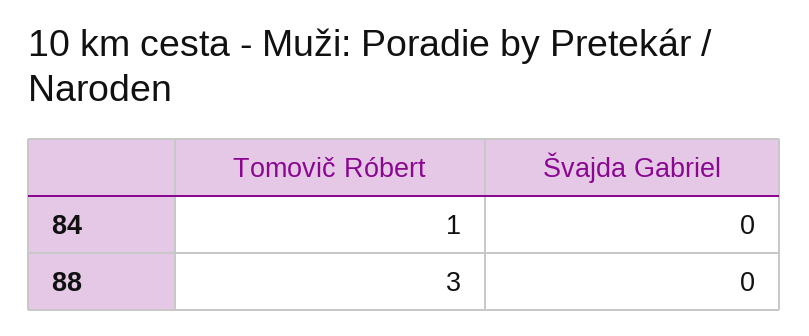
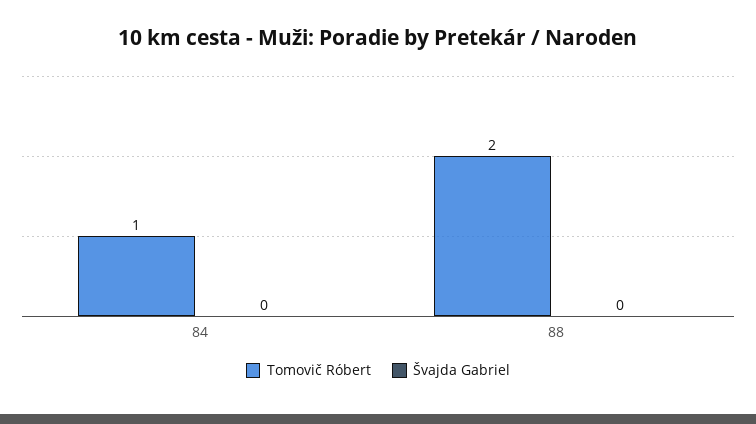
Tomovič Róbert, 88: 3 -> 2

